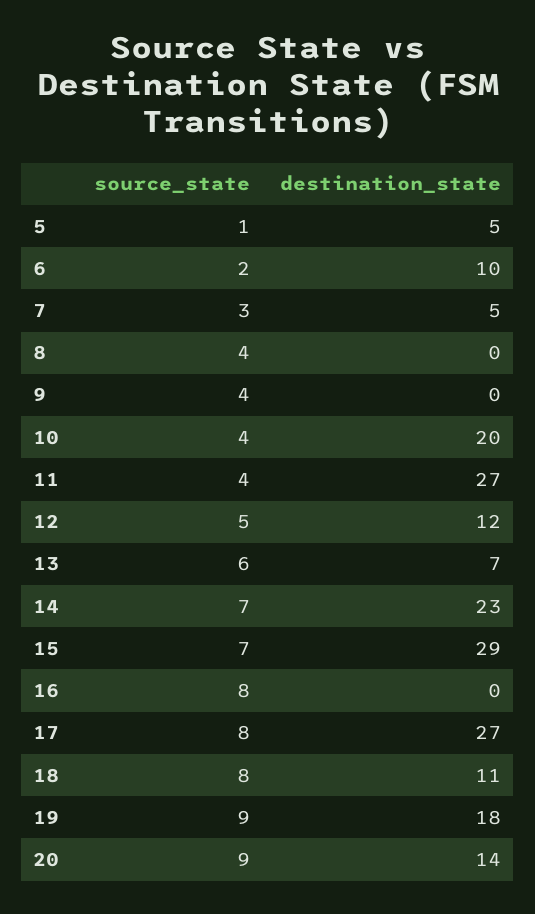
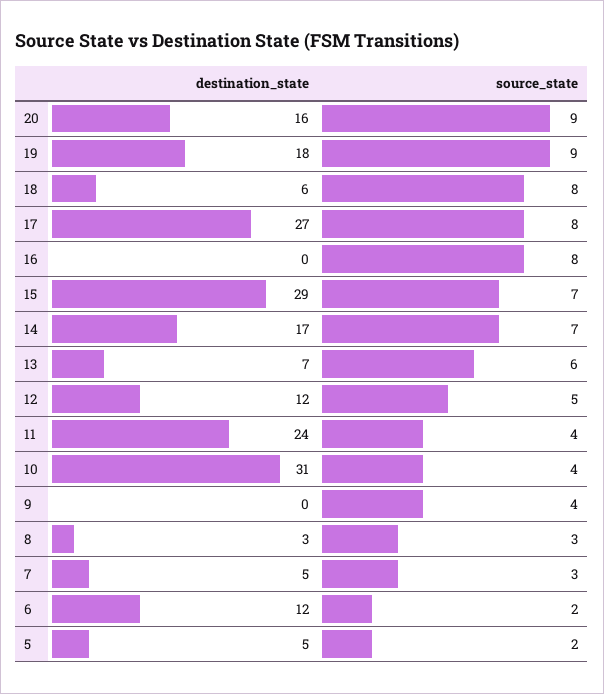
source_state, 5: 1 -> 2
destination_state, 6: 10 -> 12
source_state, 8: 4 -> 3
destination_state, 8: 0 -> 3
destination_state, 10: 20 -> 31
destination_state, 11: 27 -> 24
destination_state, 14: 23 -> 17
destination_state, 18: 11 -> 6
destination_state, 20: 14 -> 16

